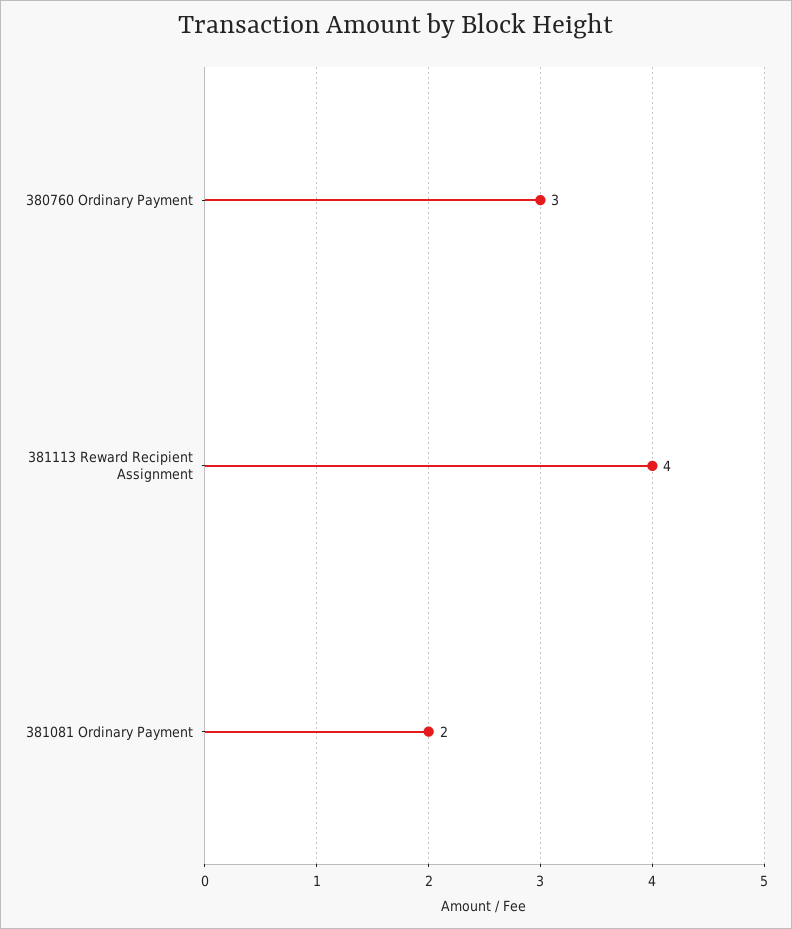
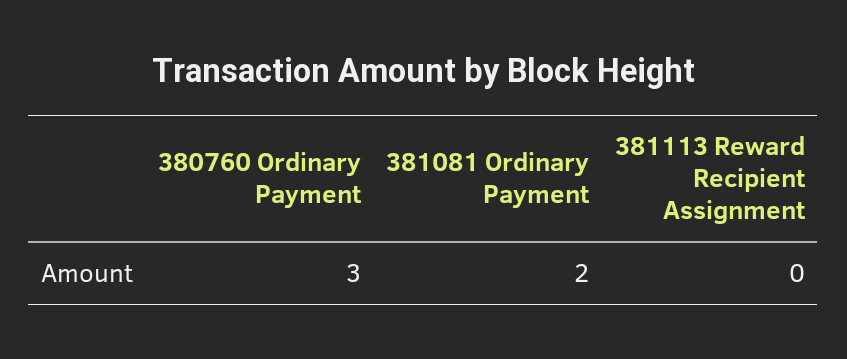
381113 Reward Recipient Assignment: 4 -> 0

